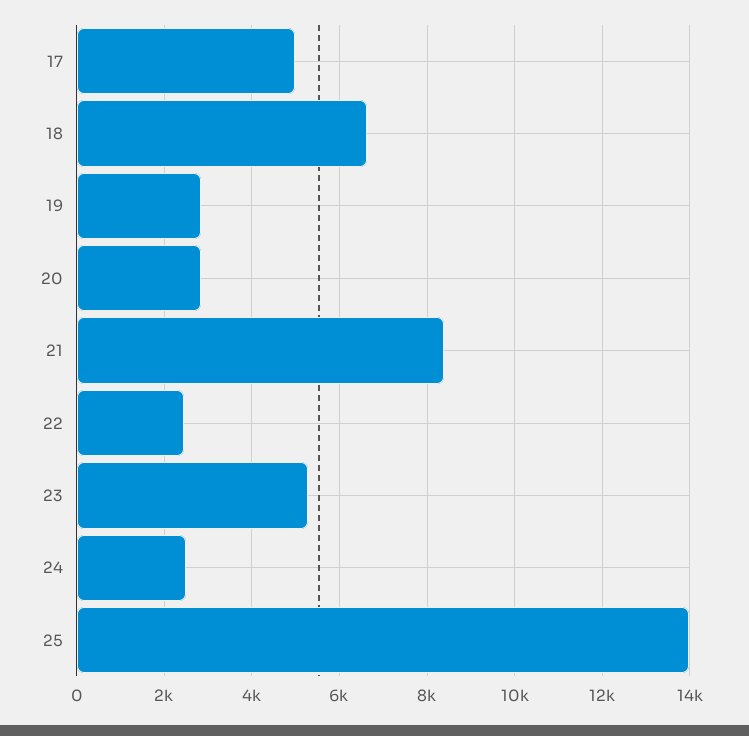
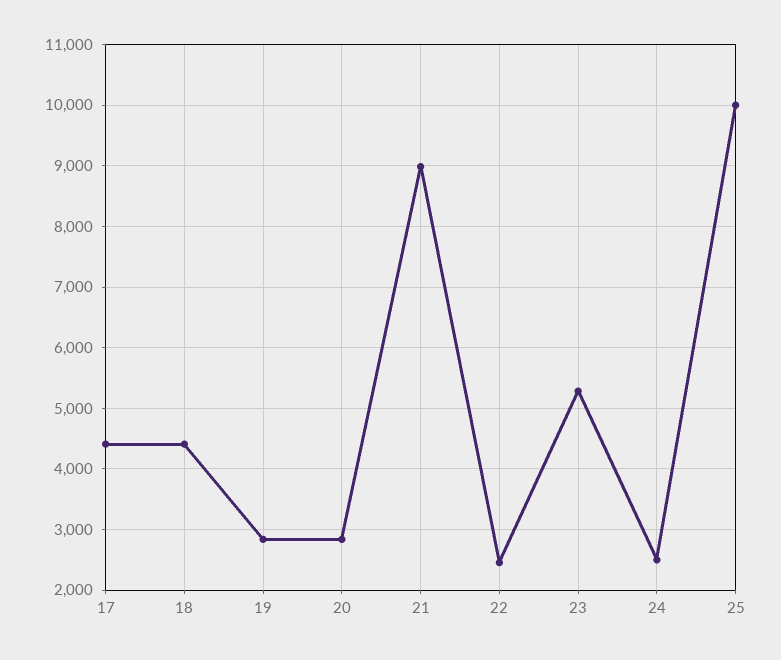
17: 5000 -> 4400
18: 6600 -> 4400
21: 8400 -> 9000
25: 14000 -> 10000

